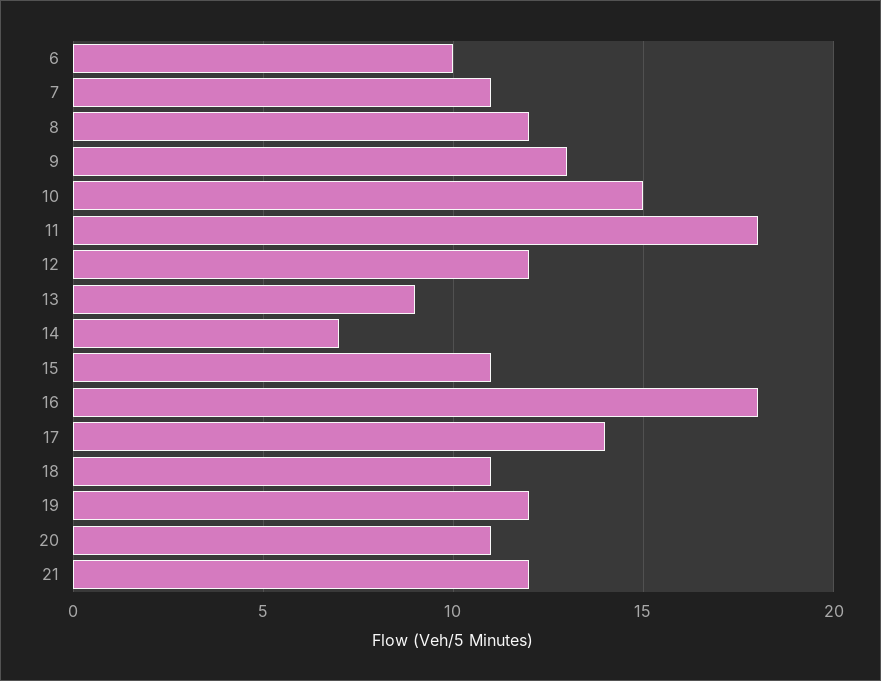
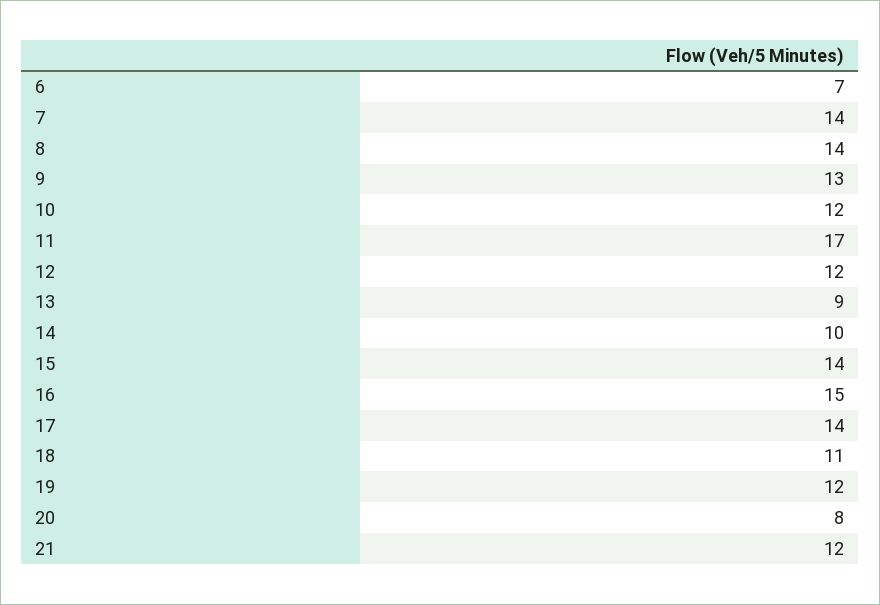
6: 10 -> 7
7: 11 -> 14
8: 12 -> 14
10: 15 -> 12
11: 18 -> 17
14: 7 -> 10
15: 11 -> 14
16: 18 -> 15
20: 11 -> 8

